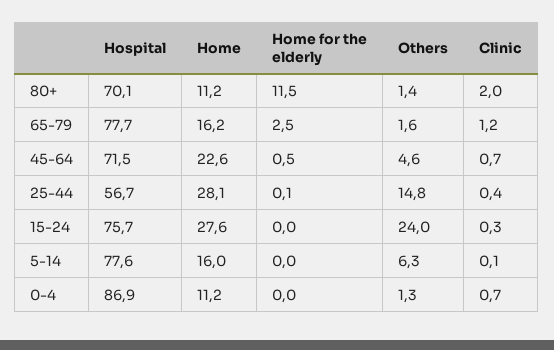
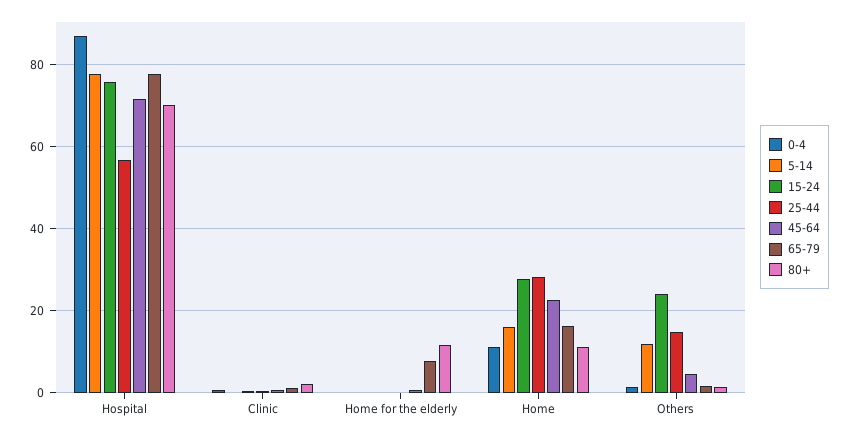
65-79, Home for the elderly: 2.5 -> 8
5-14, Others: 6.3 -> 12

